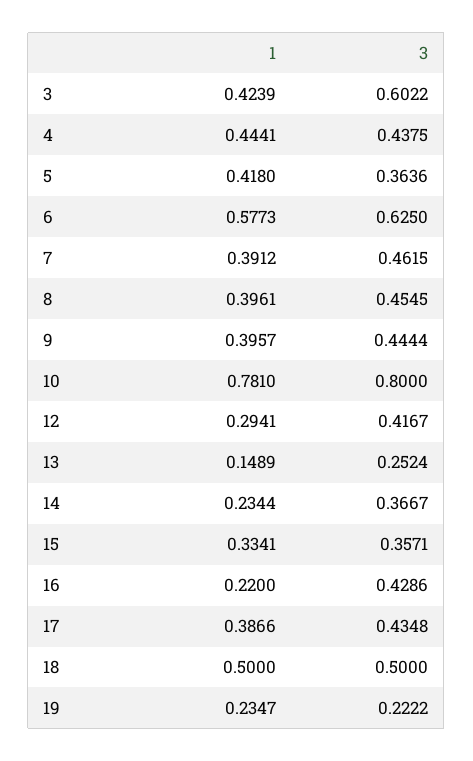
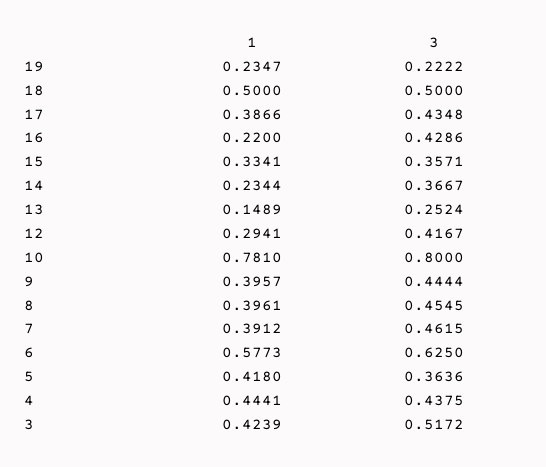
3, 3: 0.6022 -> 0.5172

